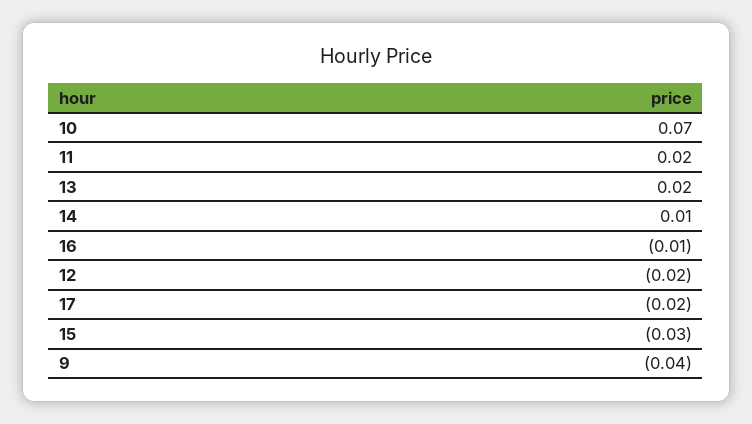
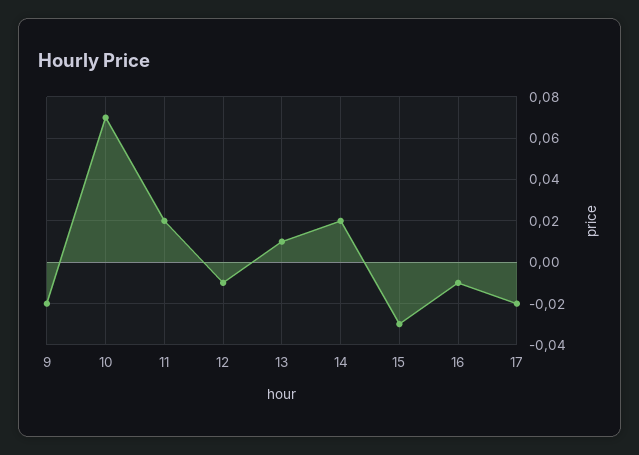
13: 0.02 -> 0.01
14: 0.01 -> 0.02
12: -0.02 -> -0.01
9: -0.04 -> -0.02

